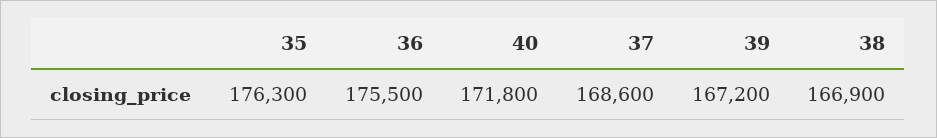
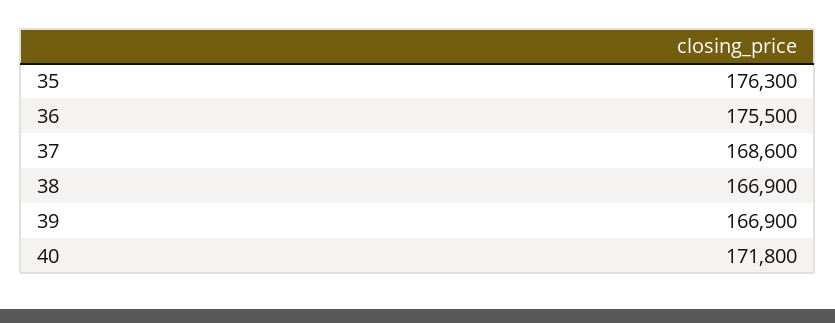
39: 167200 -> 166900

